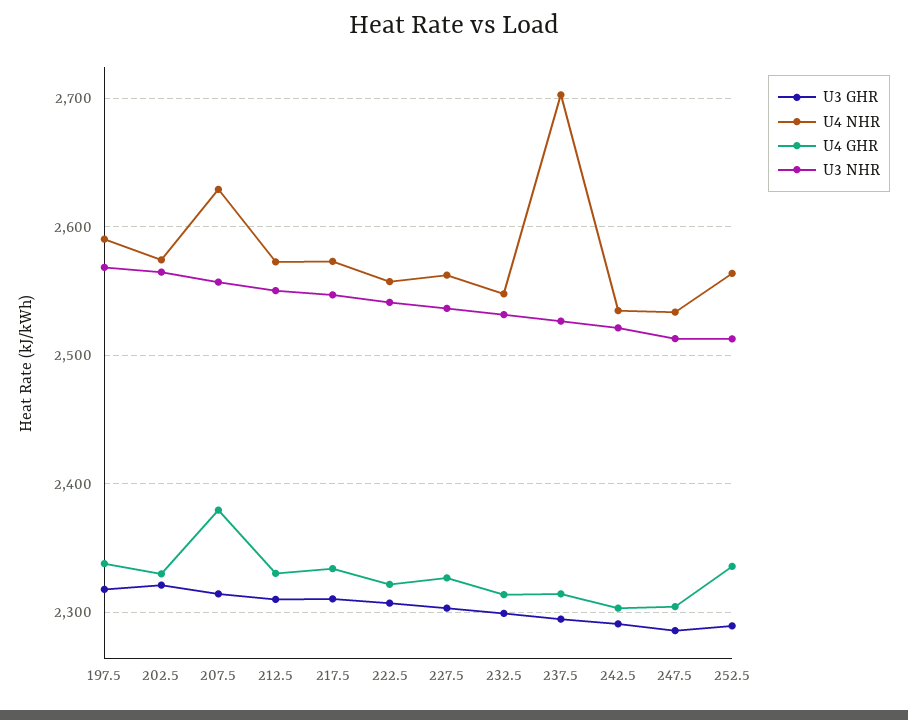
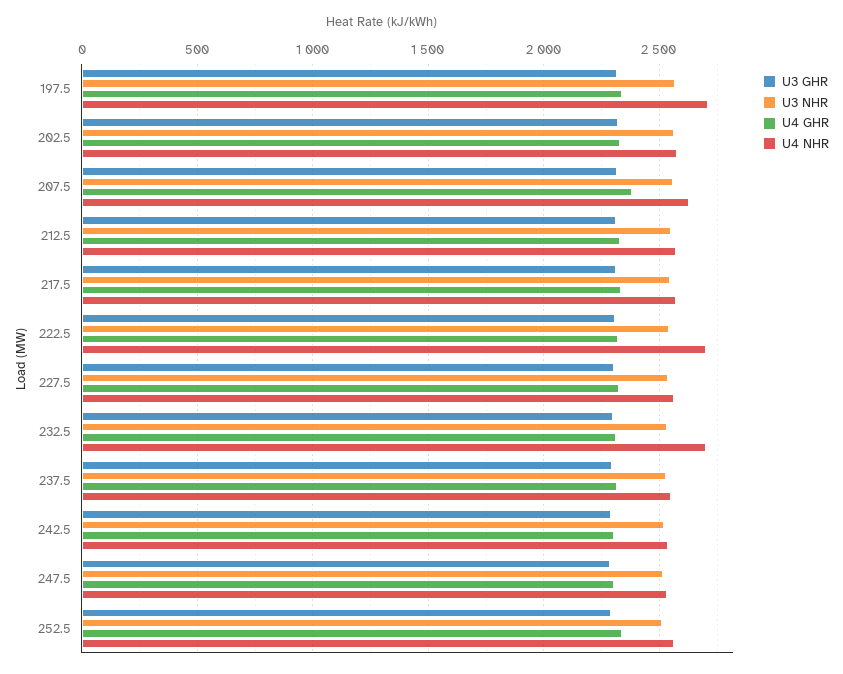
U4 NHR, 197.5: 2590 -> 2700
U4 NHR, 222.5: 2560 -> 2700
U4 NHR, 232.5: 2550 -> 2700
U4 NHR, 237.5: 2700 -> 2550

